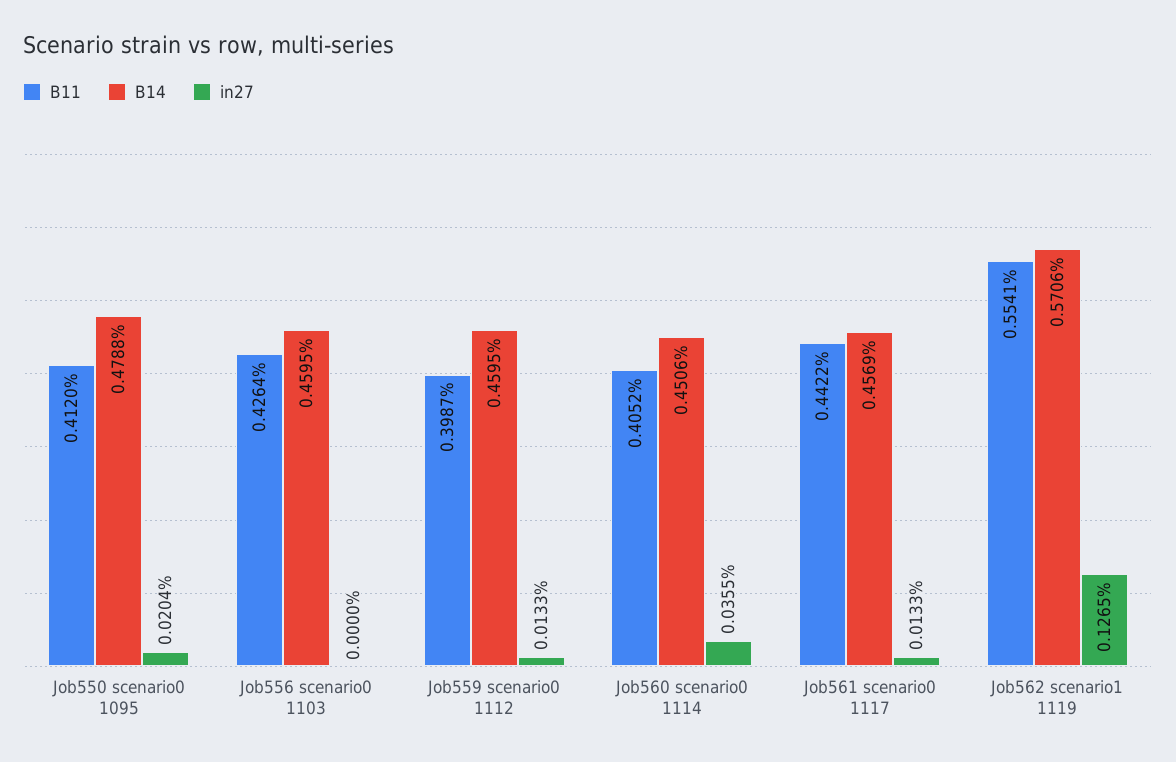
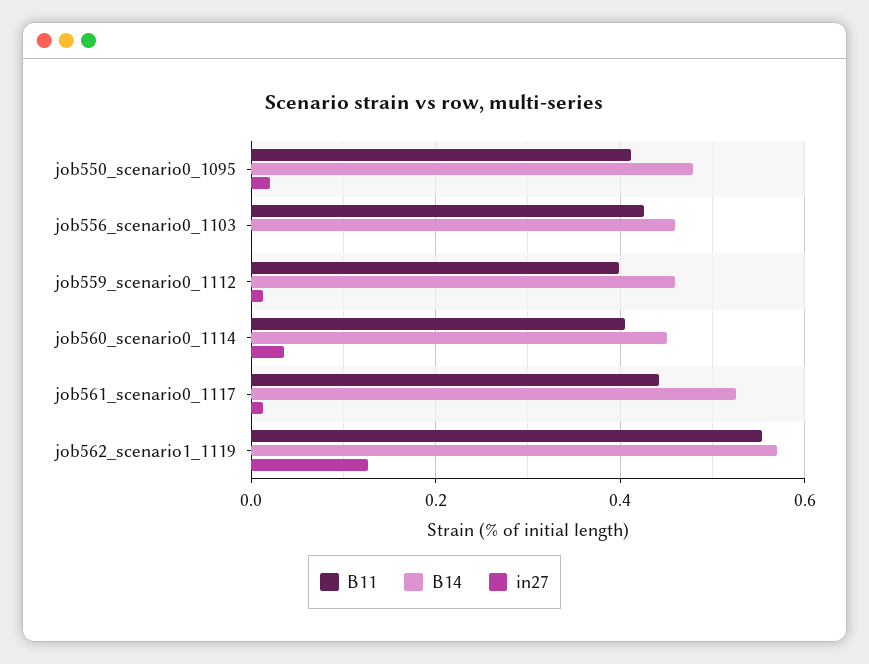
B14, Job561 scenario0 1117: 0.4569 -> 0.52

